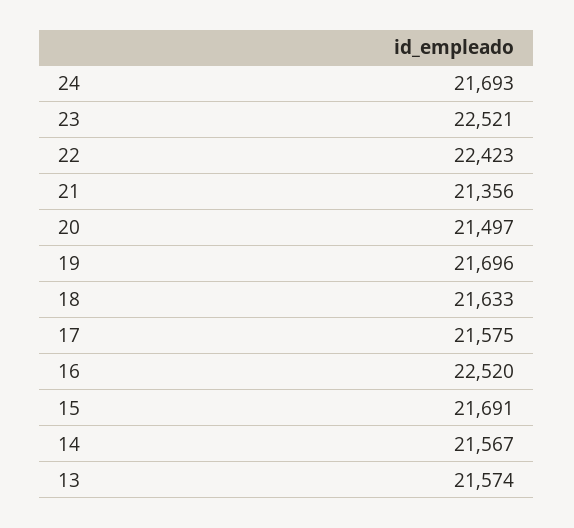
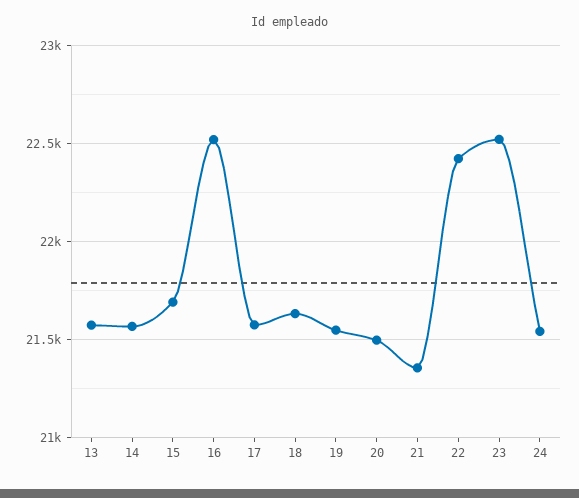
24: 21693 -> 21550
19: 21696 -> 21550

